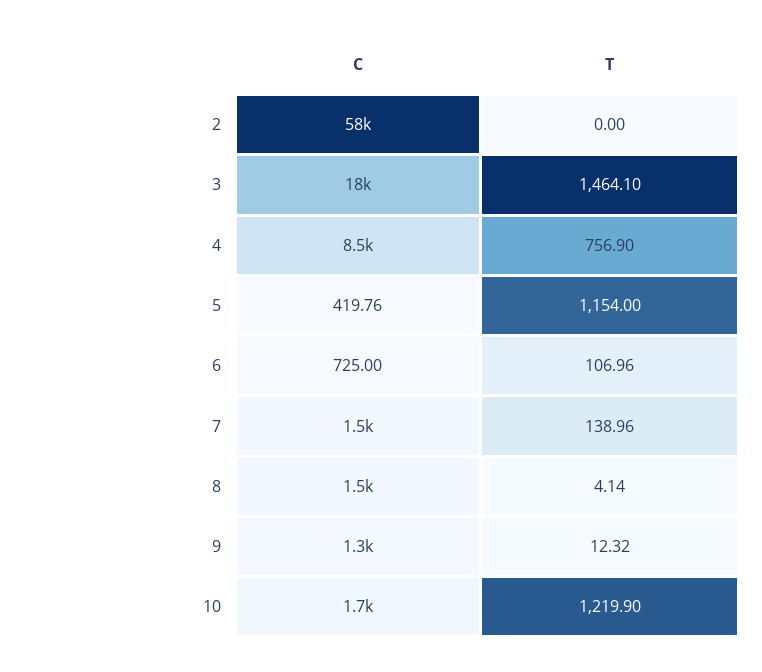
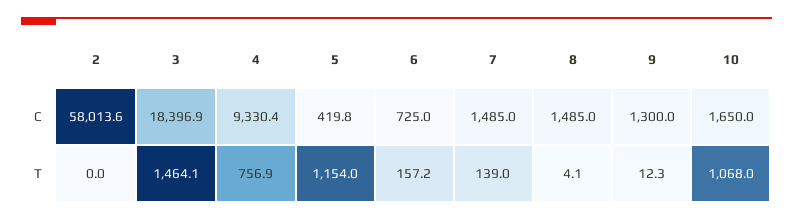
C, 4: 8500 -> 9330.4
T, 6: 106.96 -> 157.2
T, 10: 1219.9 -> 1068

